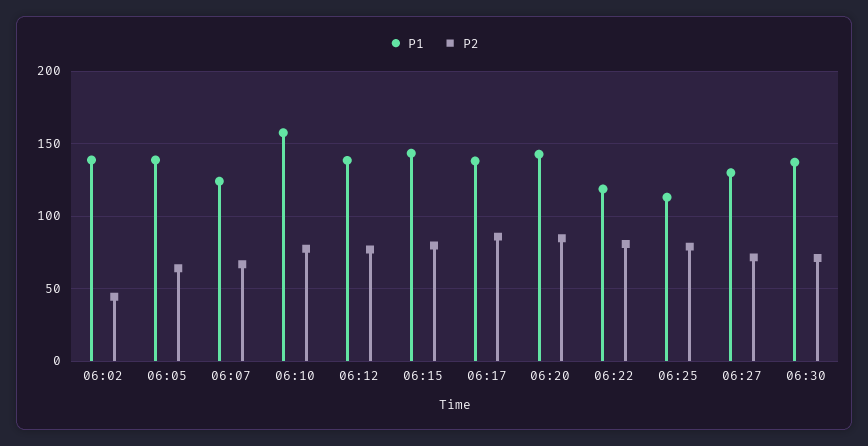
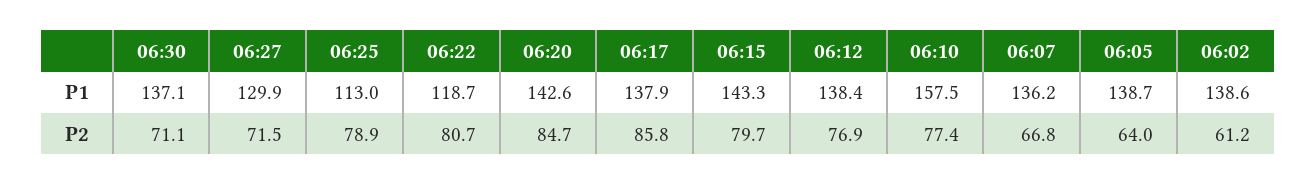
P2, 06:02: 45 -> 61.2
P1, 06:07: 125 -> 136.2

